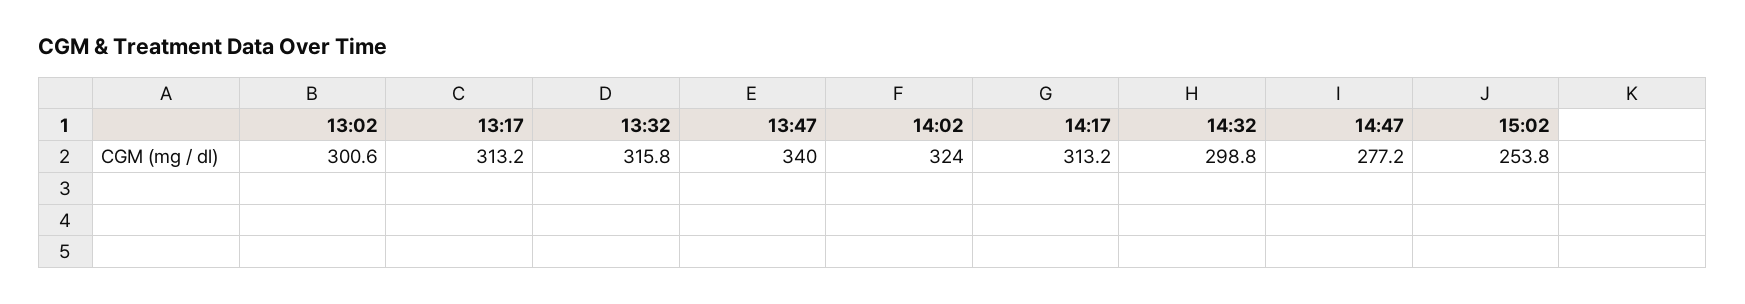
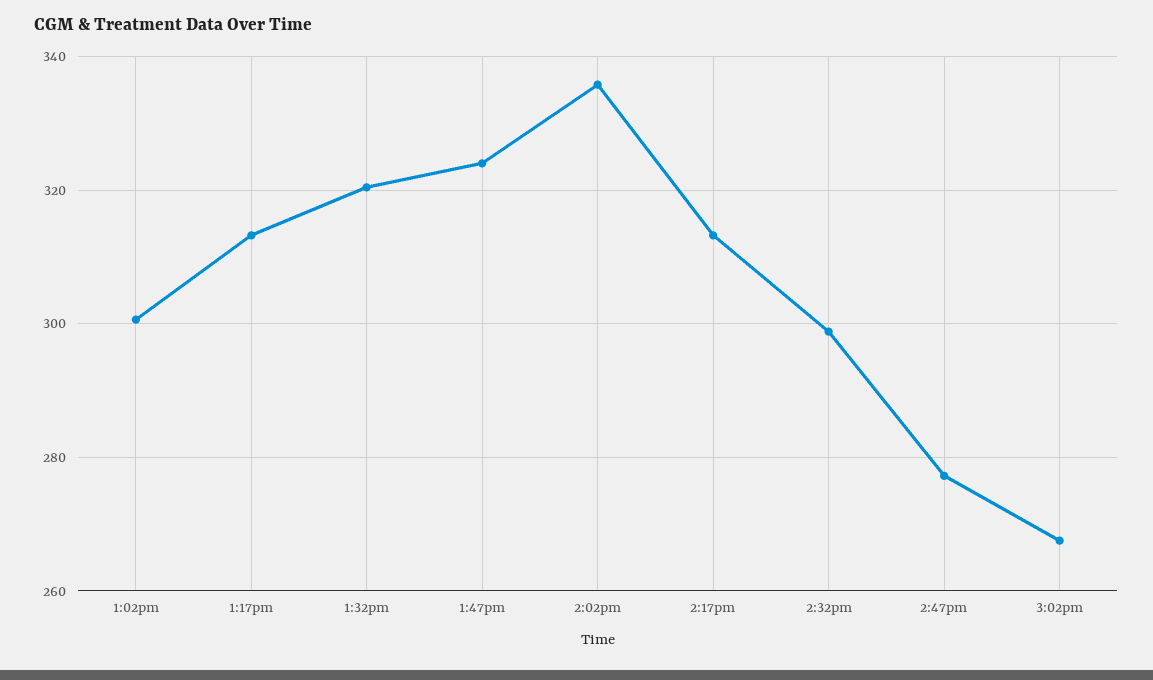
13:32: 315.8 -> 320
13:47: 340 -> 324
14:02: 324 -> 336
15:02: 253.8 -> 268

